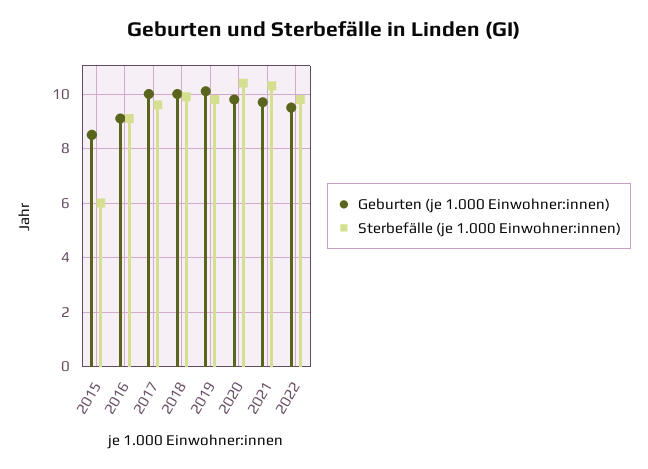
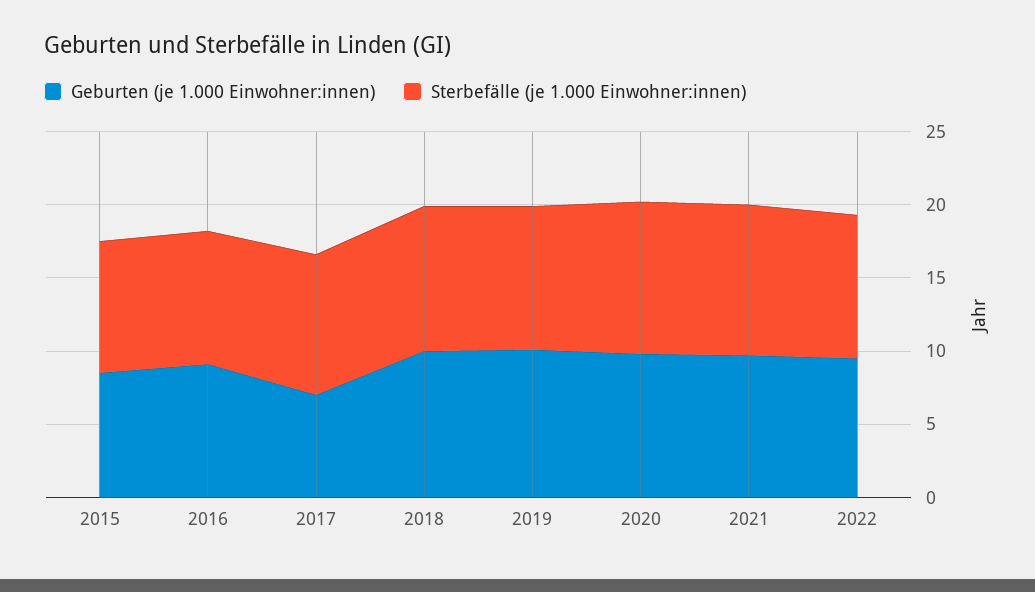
Sterbefälle (je 1.000 Einwohner:innen), 2015: 6 -> 9
Geburten (je 1.000 Einwohner:innen), 2017: 10 -> 7

